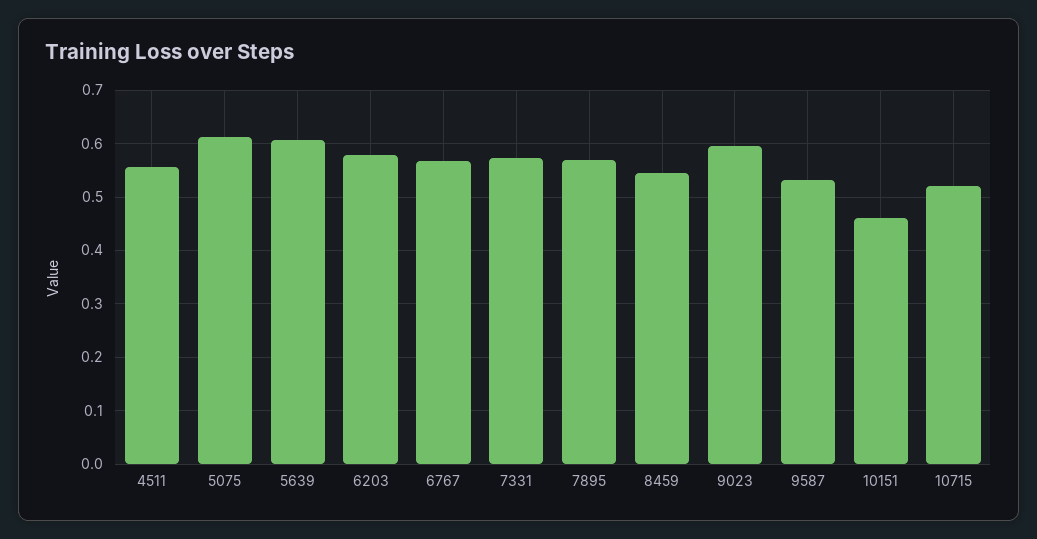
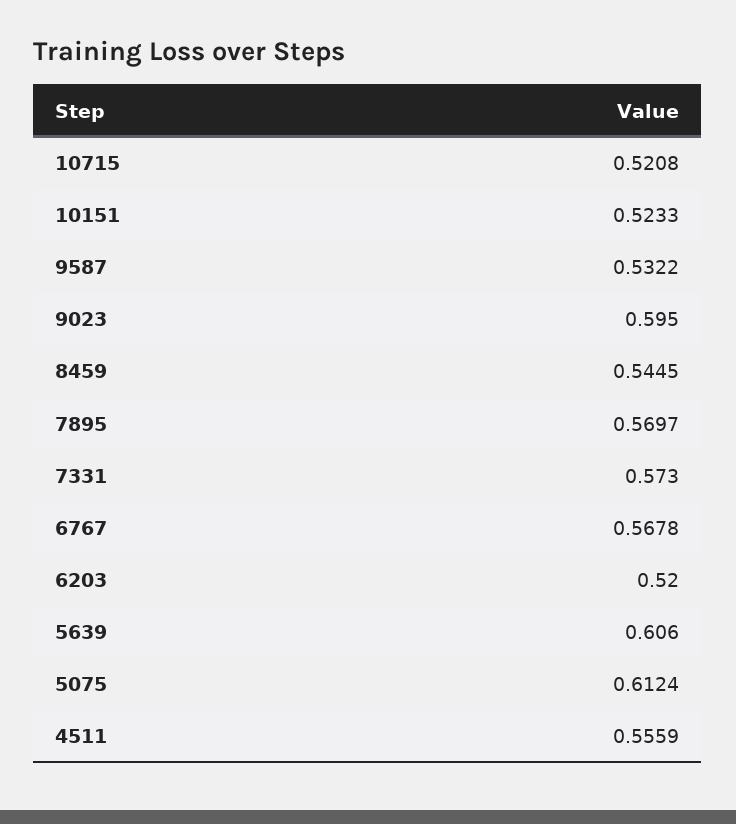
6203: 0.58 -> 0.52
10151: 0.46 -> 0.5233

